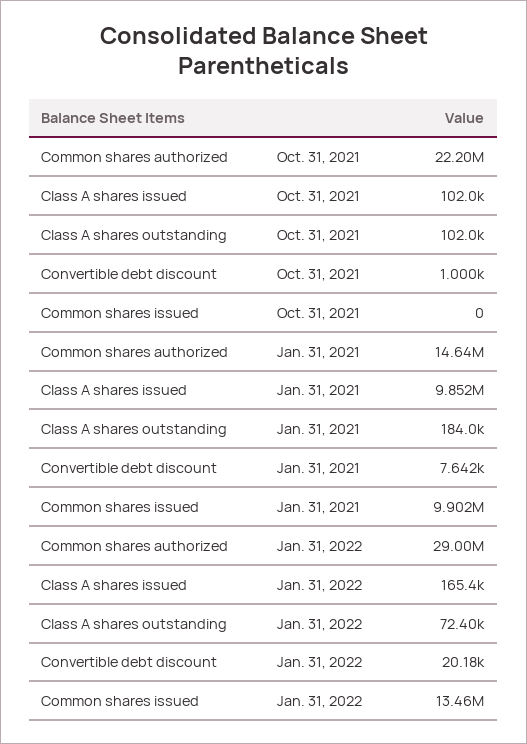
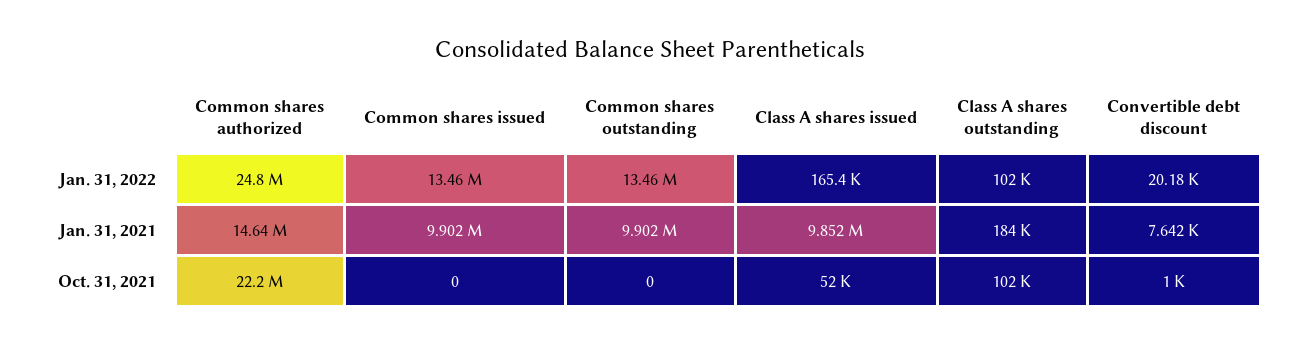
Class A shares issued, Oct. 31, 2021: 102000 -> 52000
Common shares authorized, Jan. 31, 2022: 29000000 -> 24800000
Class A shares outstanding, Jan. 31, 2022: 72400 -> 102000
Common shares outstanding, Jan. 31, 2022: none -> 13460000
Common shares outstanding, Jan. 31, 2021: none -> 9902000
Common shares outstanding, Oct. 31, 2021: none -> 0

